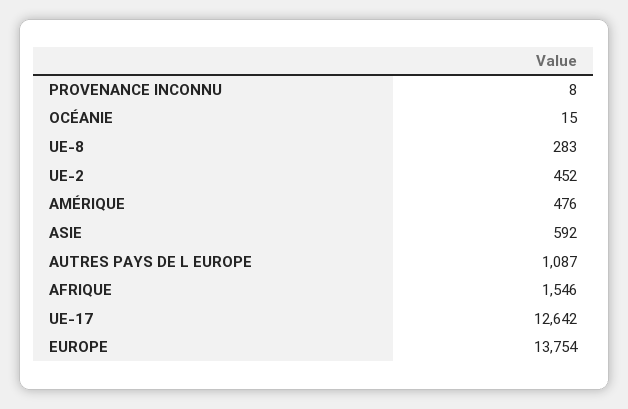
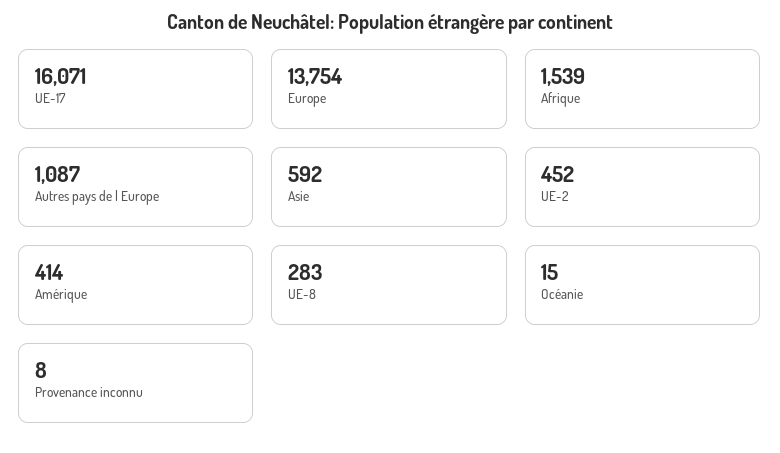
AMÉRIQUE: 476 -> 414
AFRIQUE: 1546 -> 1539
UE-17: 12642 -> 16071

